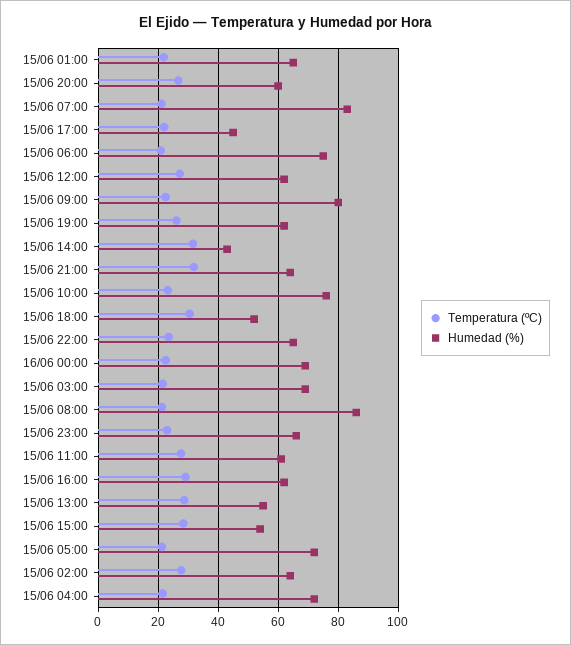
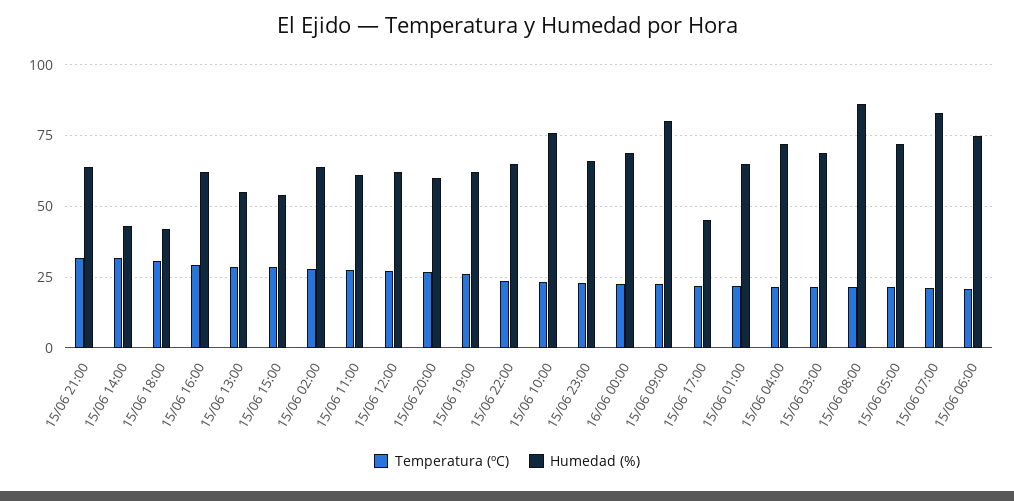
Humedad (%), 15/06 18:00: 52 -> 42.5

